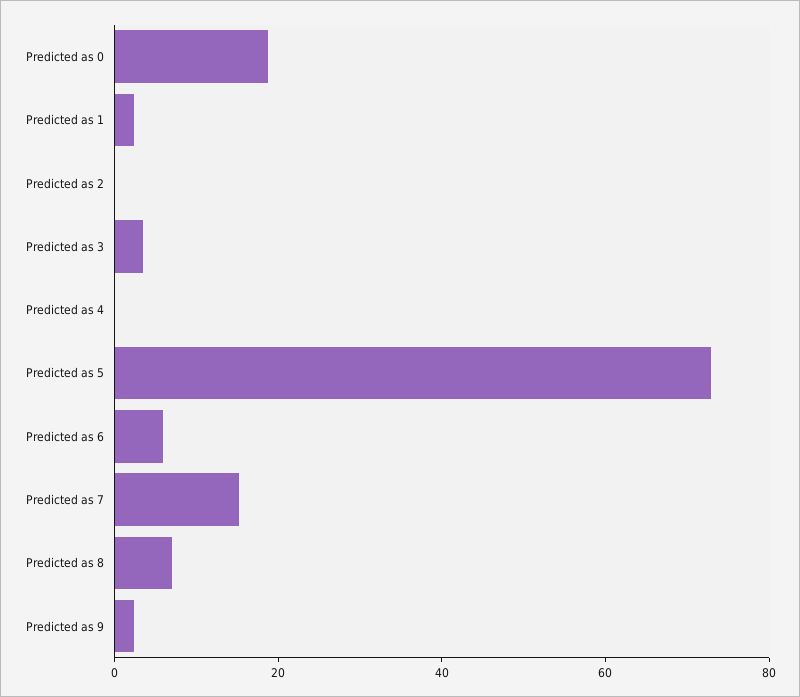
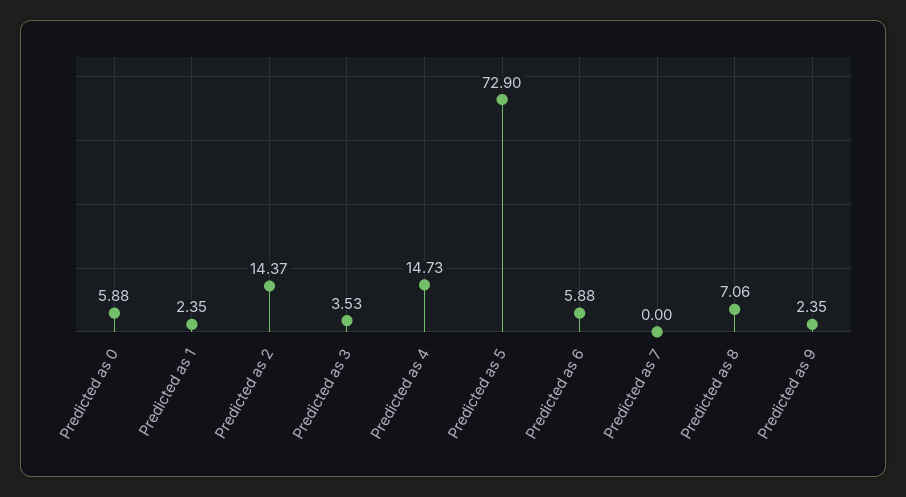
Predicted as 0: 20 -> 5.88
Predicted as 2: 0 -> 14.37
Predicted as 4: 0 -> 14.73
Predicted as 7: 15 -> 0

